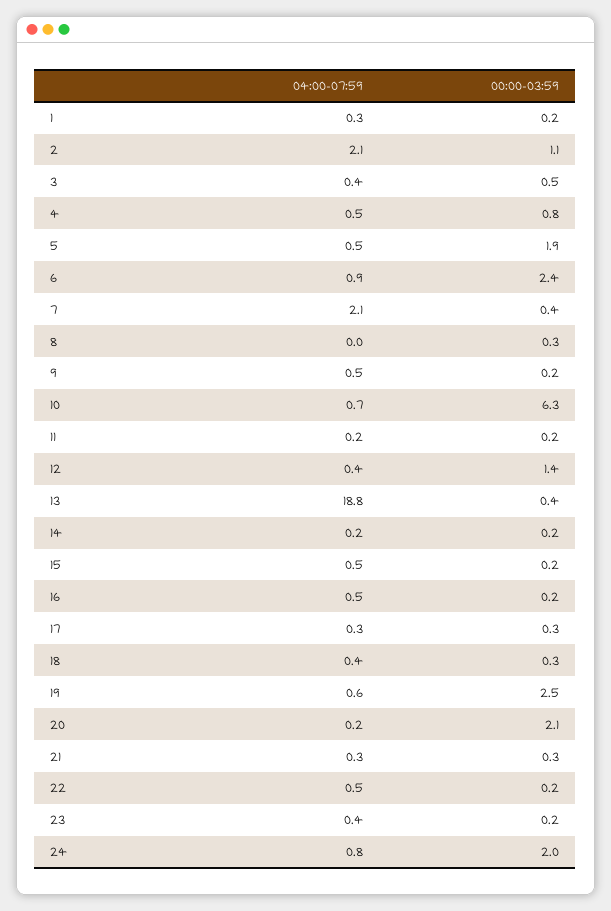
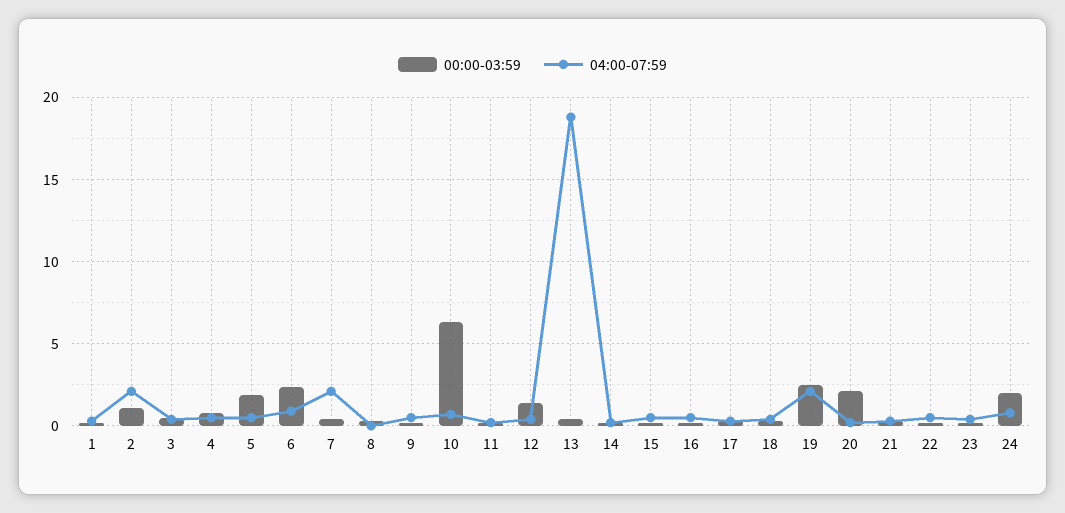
04:00-07:59, 19: 0.6 -> 2

